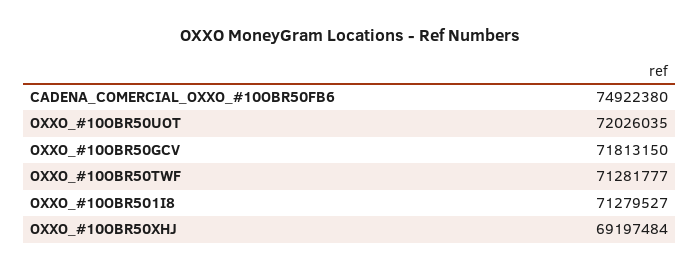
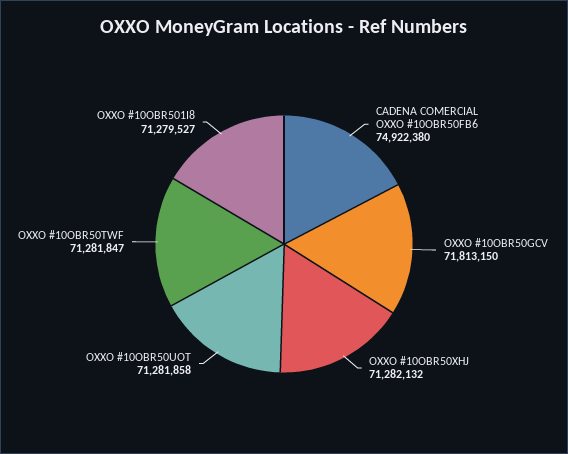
OXXO_#10OBR50UOT: 72026035 -> 71281858
OXXO_#10OBR50TWF: 71281777 -> 71281847
OXXO_#10OBR50XHJ: 69197484 -> 71282132

